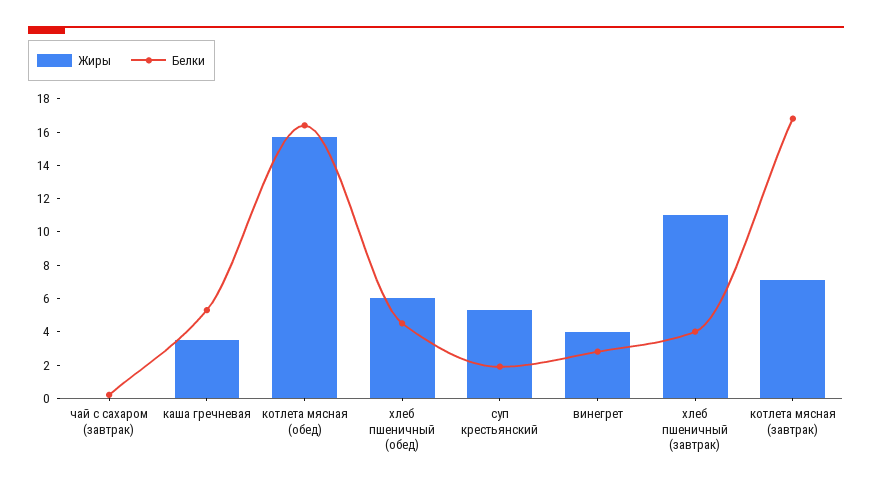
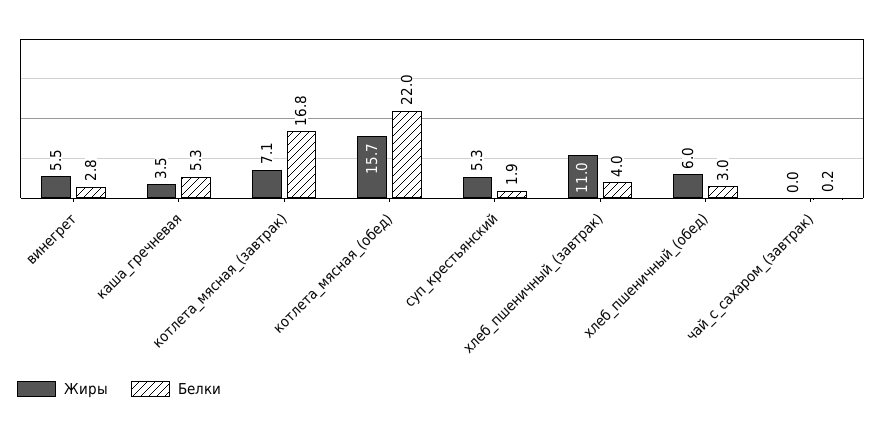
Белки, котлета мясная (обед): 16.5 -> 22
Белки, хлеб пшеничный (обед): 4.5 -> 3
Жиры, винегрет: 4 -> 5.5

